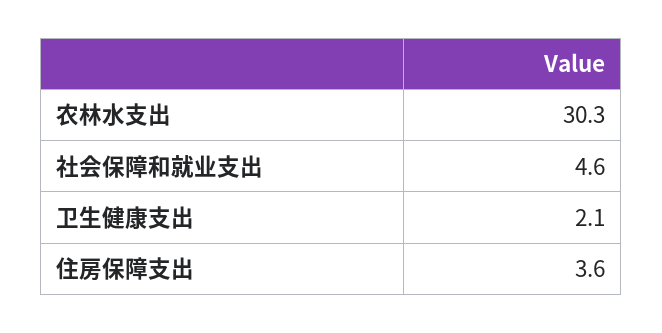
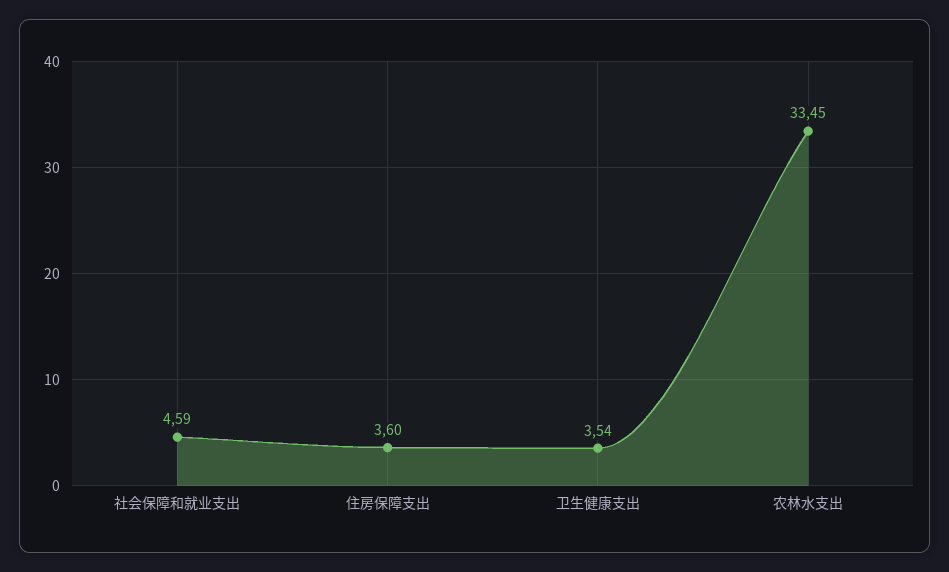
农林水支出: 30.3 -> 33.45
卫生健康支出: 2.1 -> 3.54

